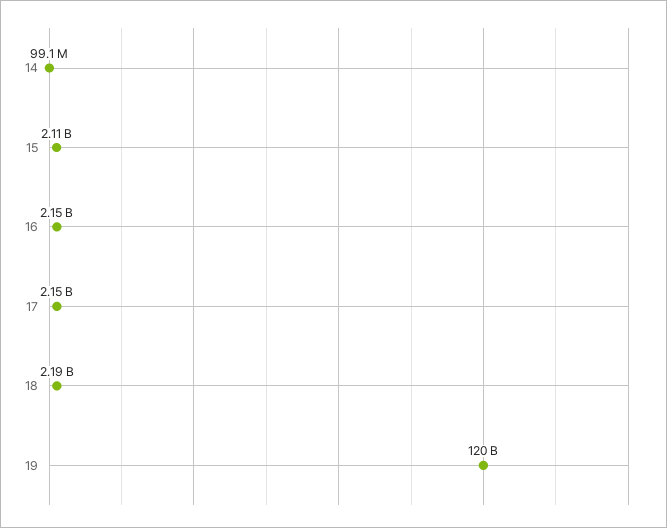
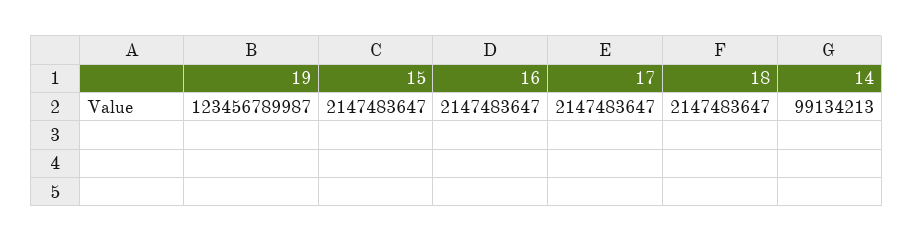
15: 2110000000 -> 2147483647
18: 2190000000 -> 2147483647
19: 120000000000 -> 123456789987

